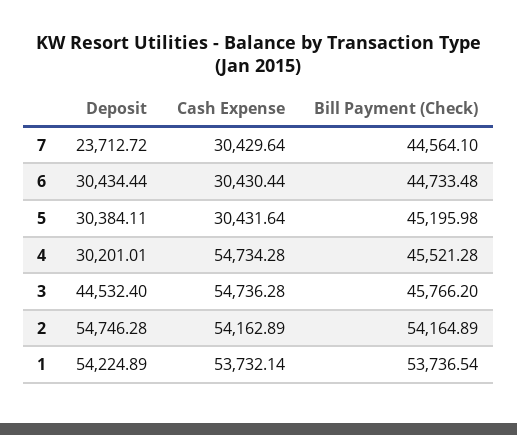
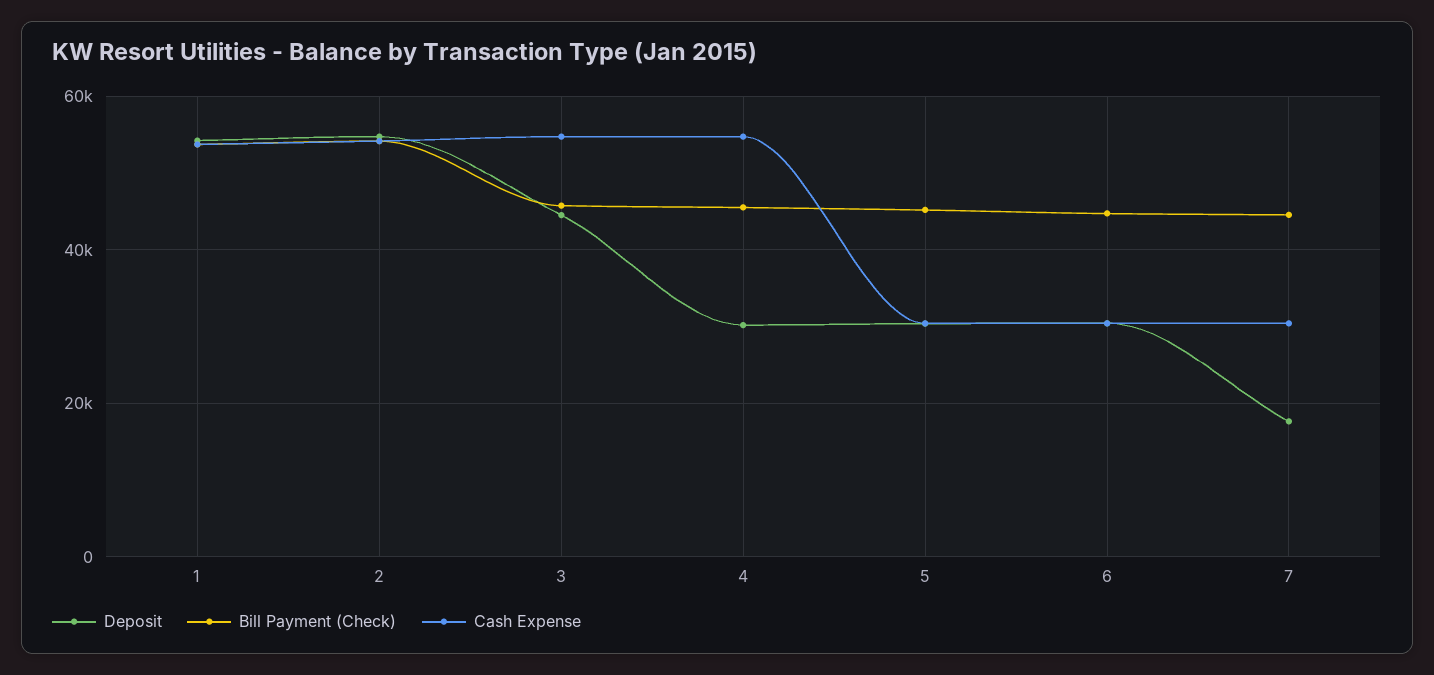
Deposit, 7: 23712.72 -> 18000

